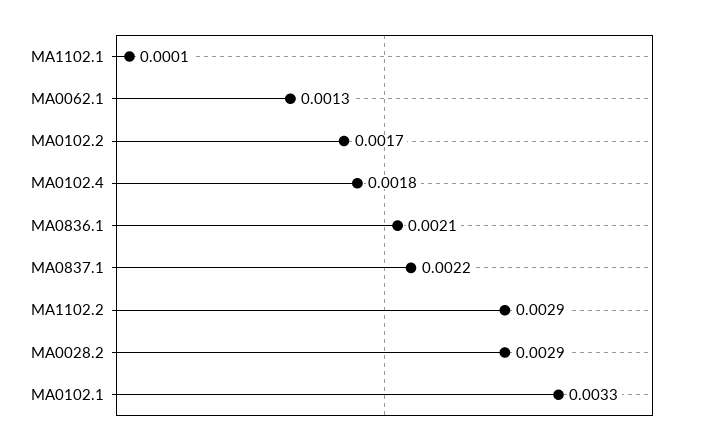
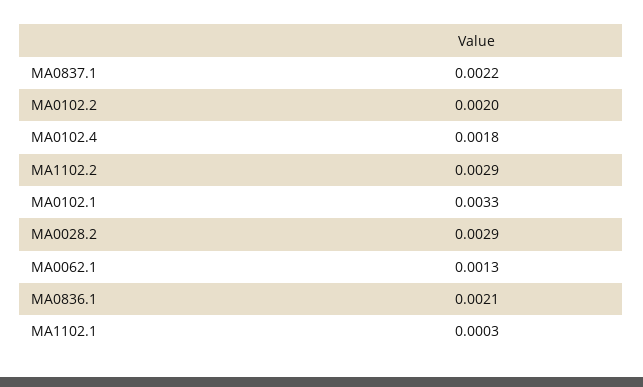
MA1102.1: 0.0001 -> 0.0003
MA0102.2: 0.0017 -> 0.002

